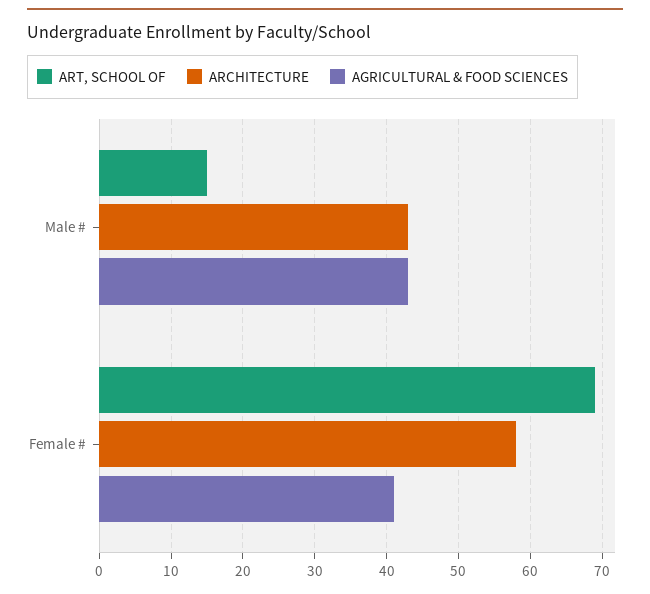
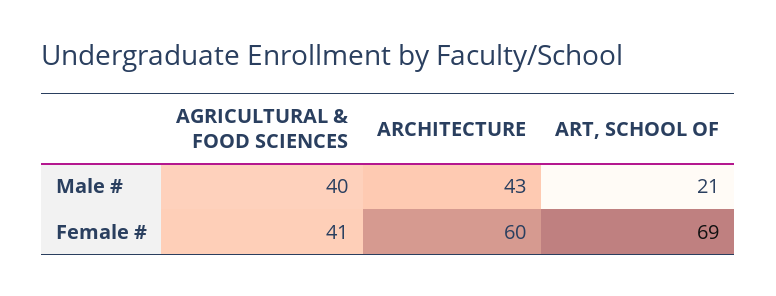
ART, SCHOOL OF, Male #: 15 -> 21
AGRICULTURAL & FOOD SCIENCES, Male #: 43 -> 40
ARCHITECTURE, Female #: 58 -> 60

